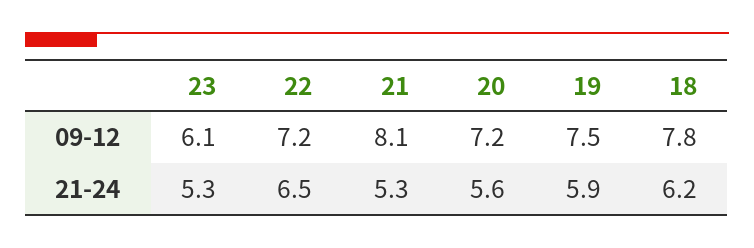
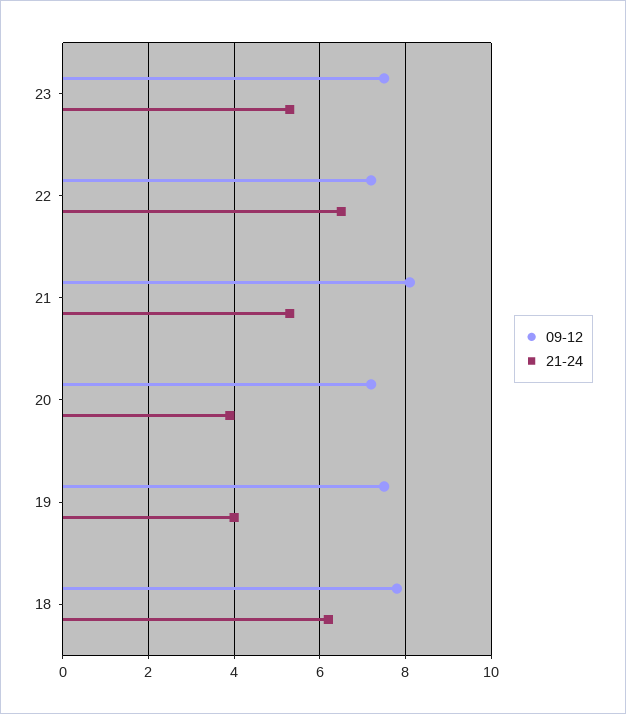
09-12, 23: 6.1 -> 7.5
21-24, 20: 5.6 -> 4
21-24, 19: 5.9 -> 4

